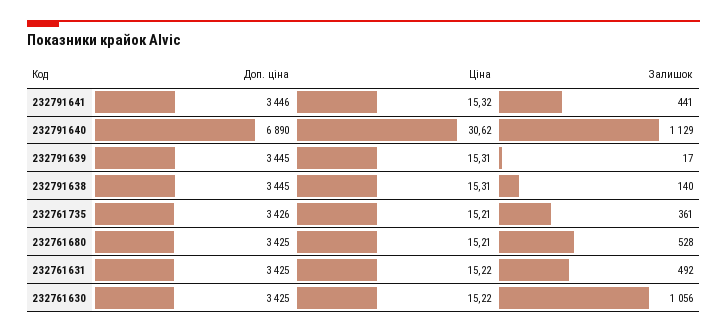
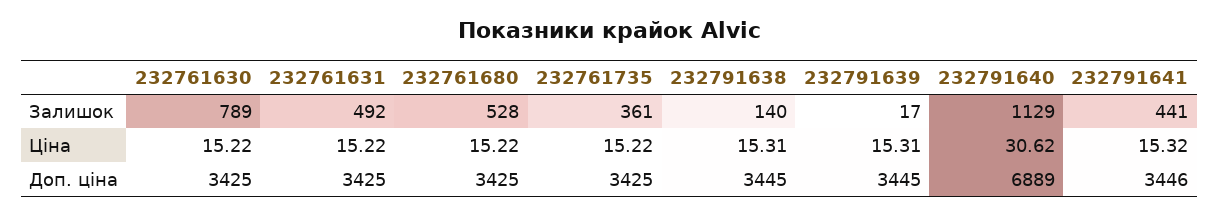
Доп. ціна, 232791640: 6890 -> 6889
Доп. ціна, 232761735: 3426 -> 3425
Ціна, 232761735: 15.21 -> 15.22
Ціна, 232761680: 15.21 -> 15.22
Залишок, 232761630: 1056 -> 789

